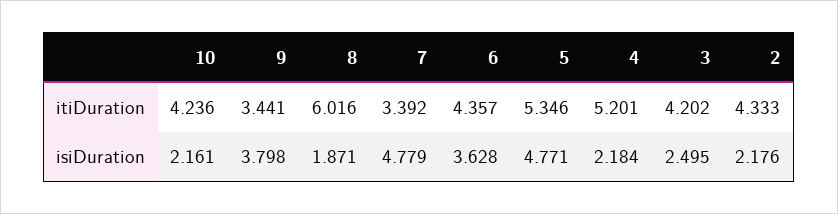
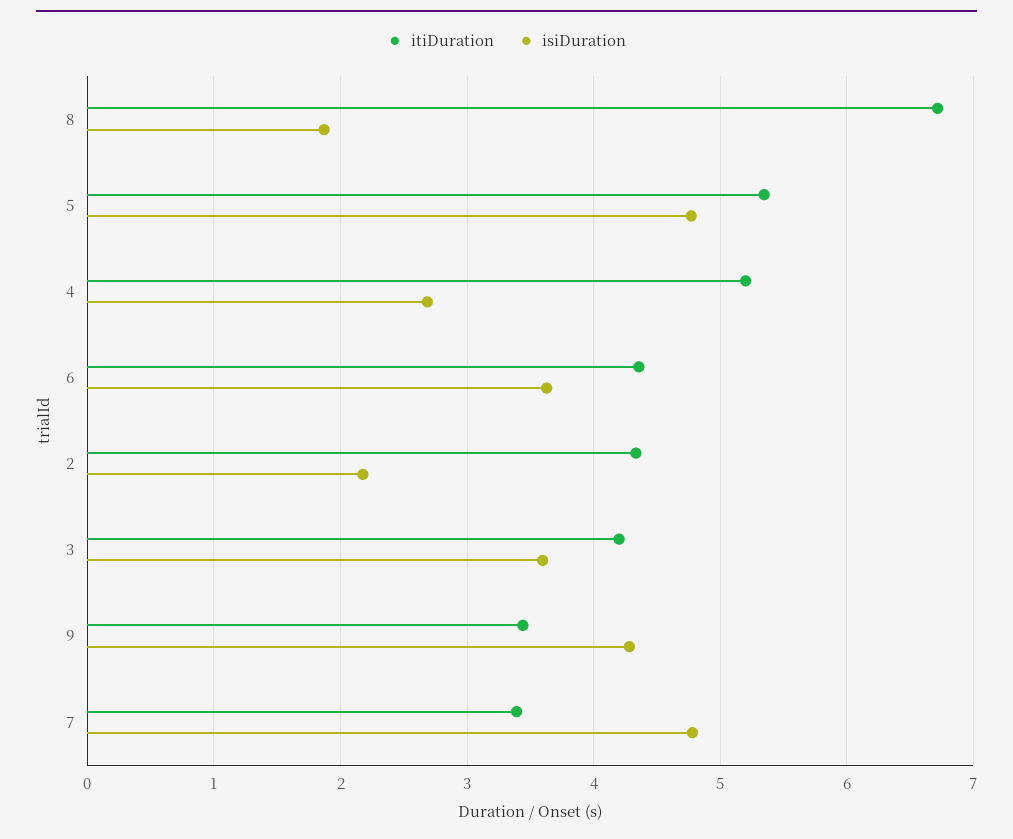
itiDuration, 10: 4.236 -> none
itiDuration, 8: 6.016 -> 6.7
isiDuration, 10: 2.161 -> none
isiDuration, 9: 3.798 -> 4.3
isiDuration, 4: 2.184 -> 2.7
isiDuration, 3: 2.495 -> 3.6

